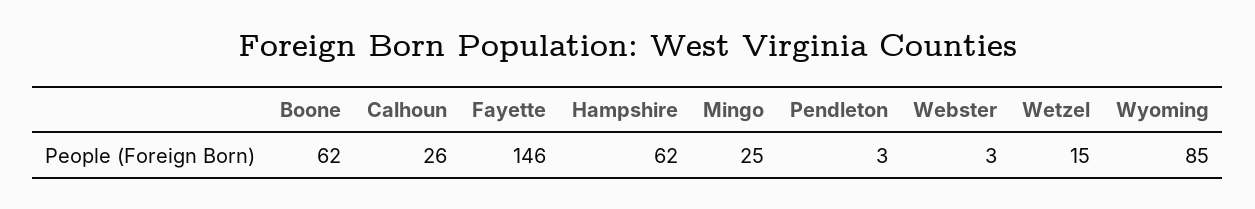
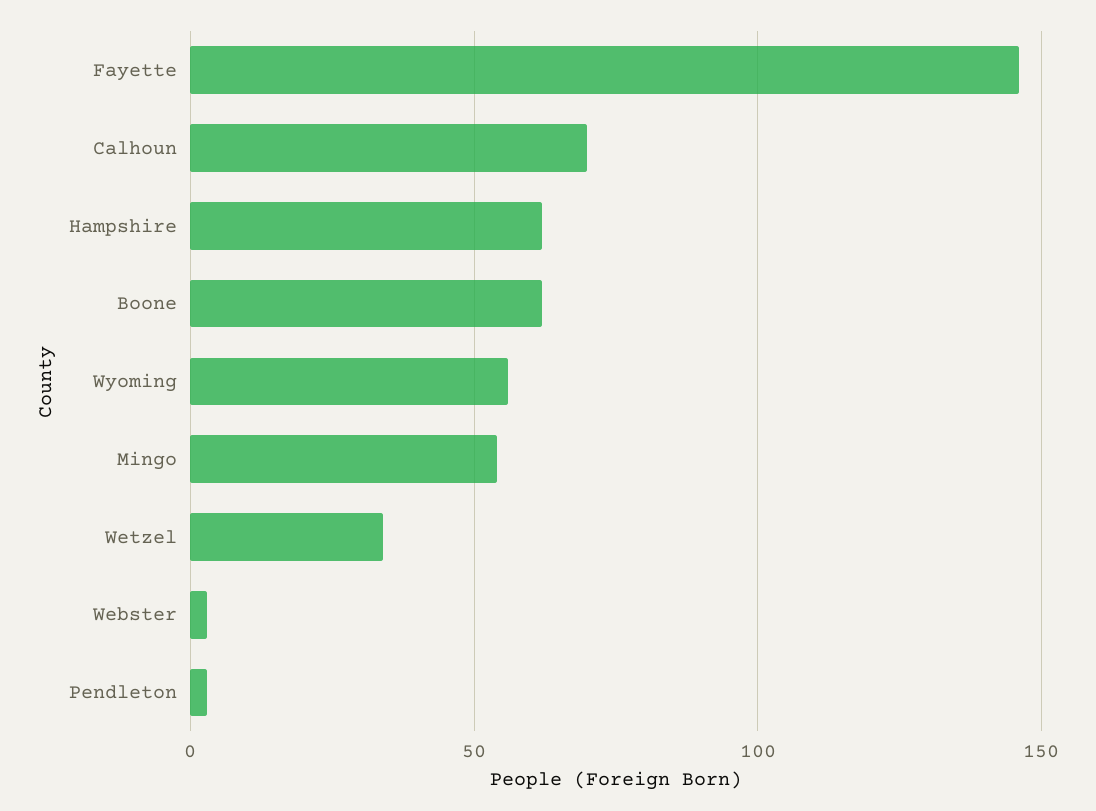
Calhoun: 26 -> 70
Mingo: 25 -> 55
Wetzel: 15 -> 35
Wyoming: 85 -> 55

